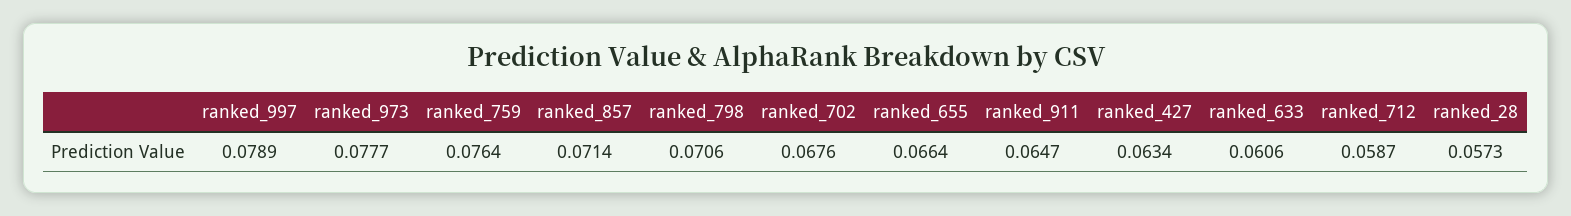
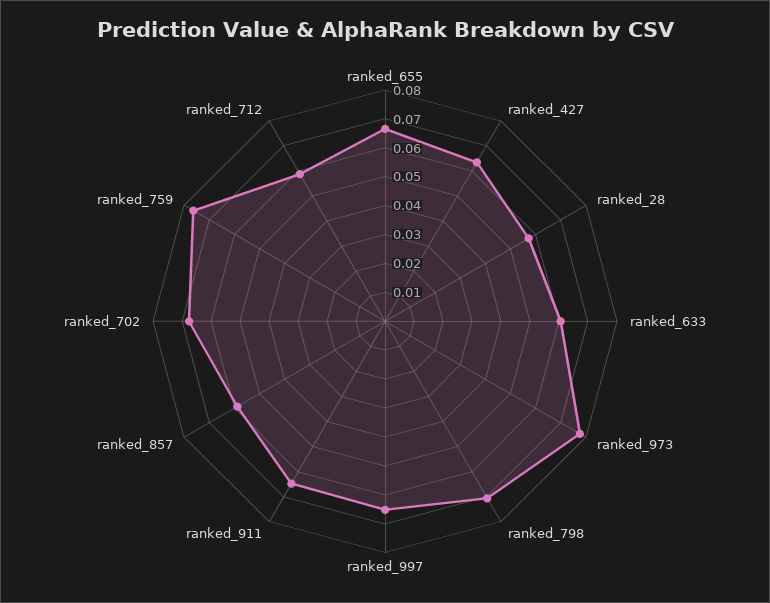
ranked_997: 0.0789 -> 0.065
ranked_857: 0.0714 -> 0.06

